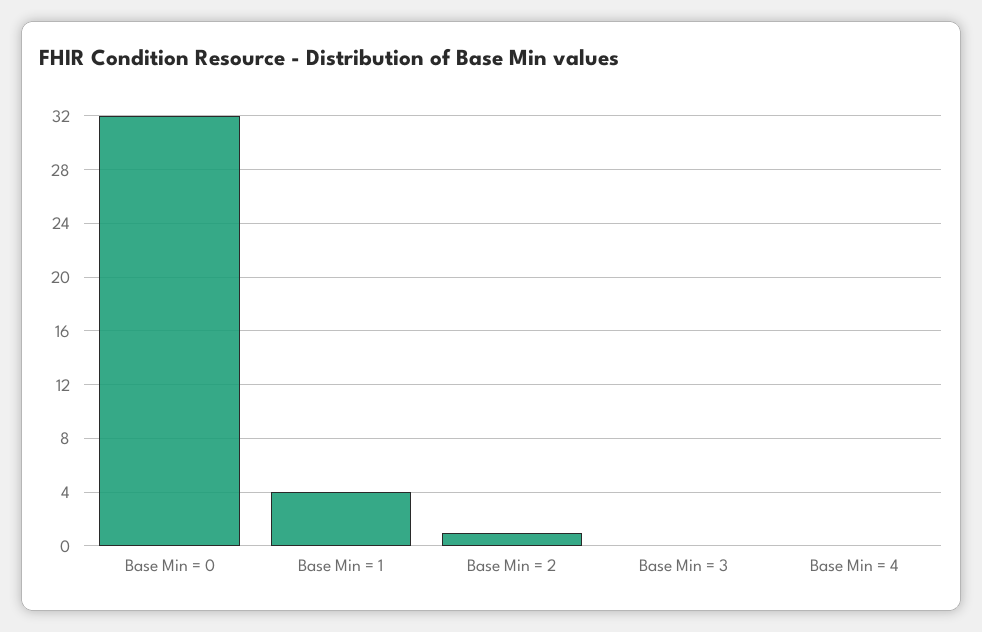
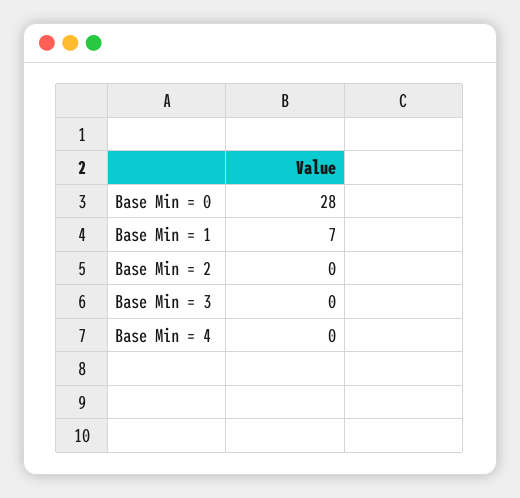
Base Min = 0: 32 -> 28
Base Min = 1: 4 -> 7
Base Min = 2: 1 -> 0

